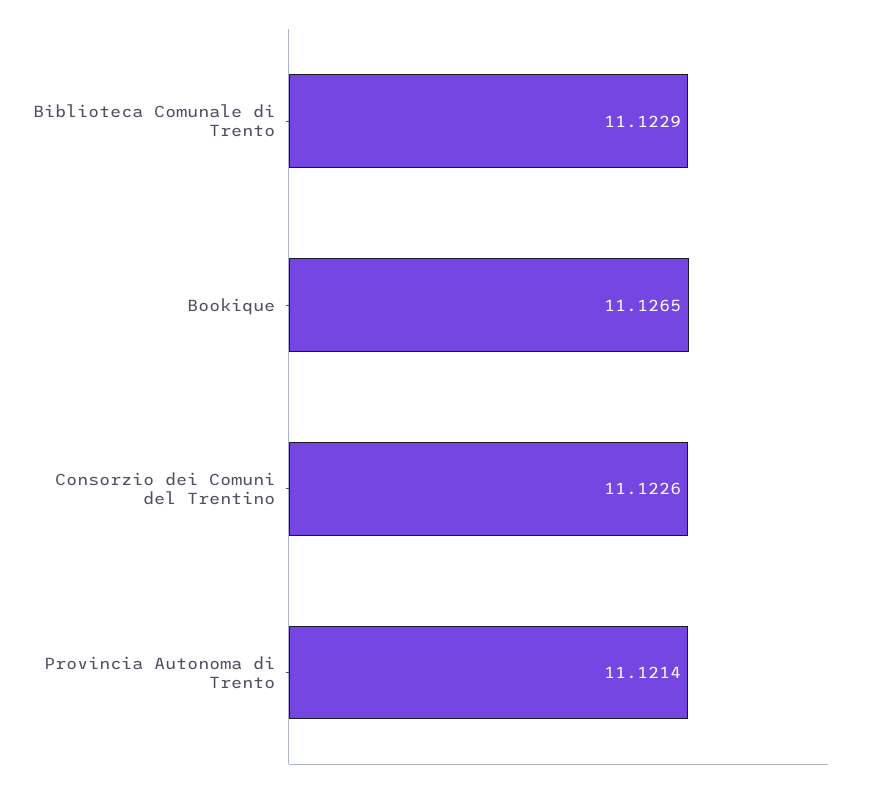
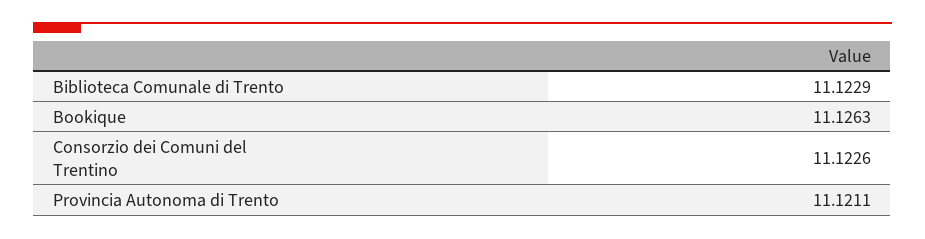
Bookique: 11.1265 -> 11.1263
Provincia Autonoma di Trento: 11.1214 -> 11.1211

